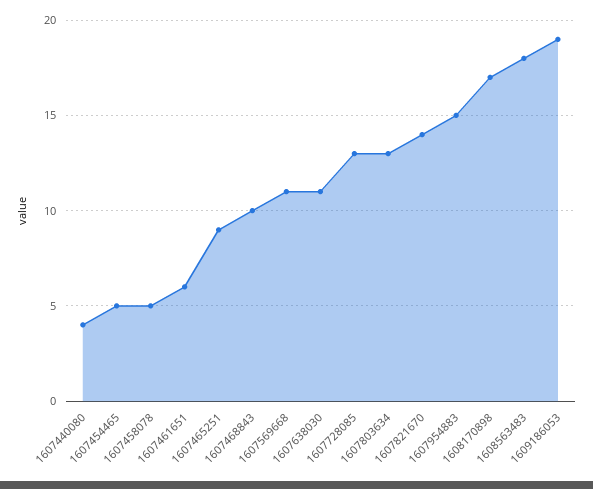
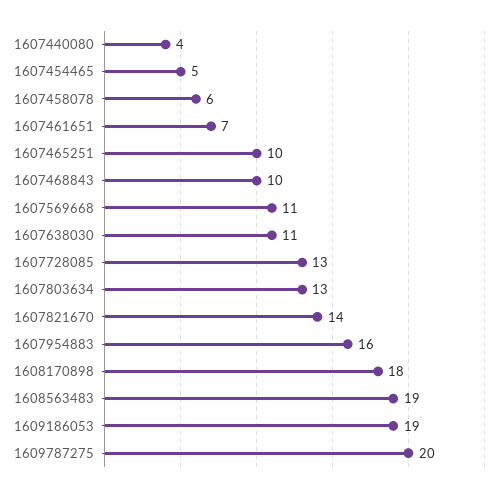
1607458078: 5 -> 6
1607461651: 6 -> 7
1607465251: 9 -> 10
1607954883: 15 -> 16
1608170898: 17 -> 18
1608563483: 18 -> 19
1609787275: none -> 20

